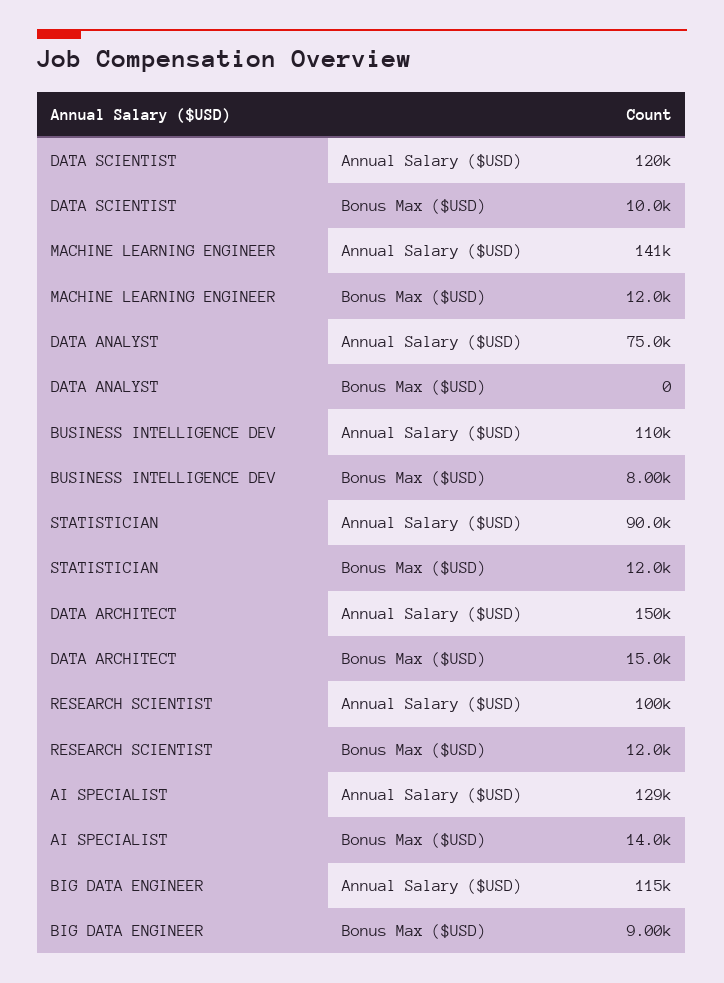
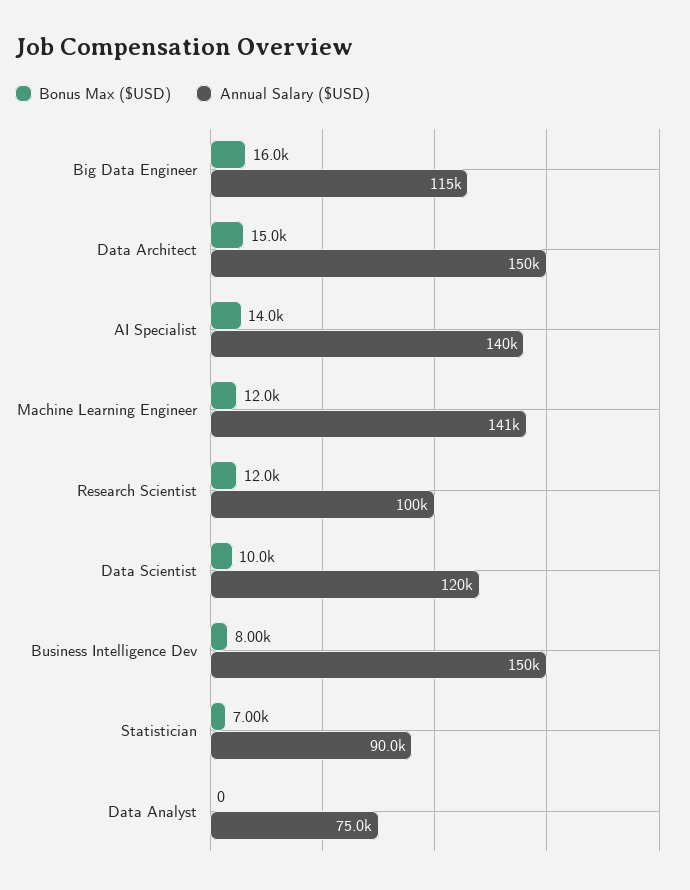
Annual Salary ($USD), BUSINESS INTELLIGENCE DEV: 110000 -> 150000
Bonus Max ($USD), STATISTICIAN: 12000 -> 7000
Annual Salary ($USD), AI SPECIALIST: 129000 -> 140000
Bonus Max ($USD), BIG DATA ENGINEER: 9000 -> 16000

